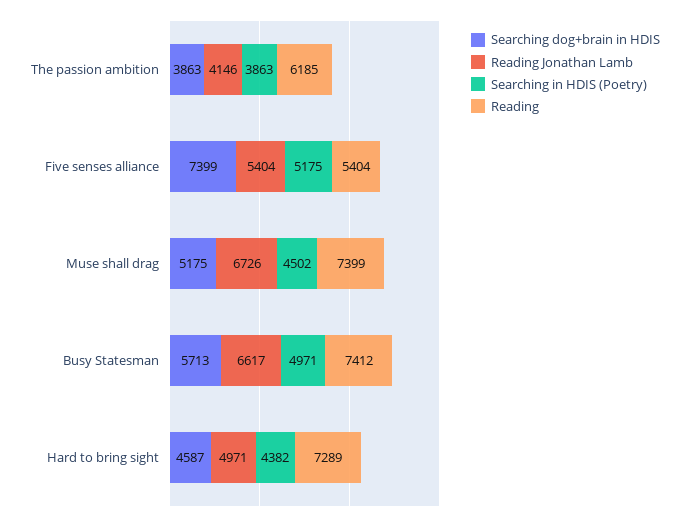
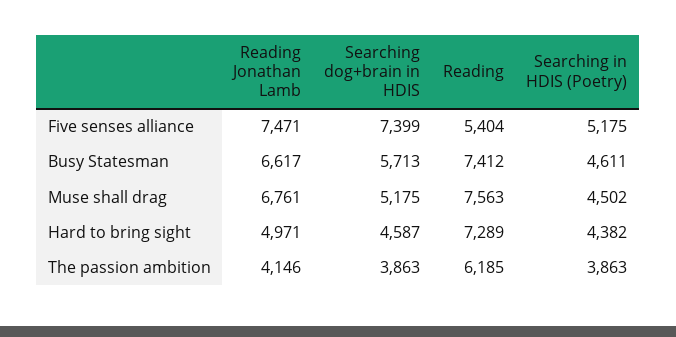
Reading Jonathan Lamb, Five senses alliance: 5404 -> 7471
Reading Jonathan Lamb, Muse shall drag: 6726 -> 6761
Reading, Muse shall drag: 7399 -> 7563
Searching in HDIS (Poetry), Busy Statesman: 4971 -> 4611

